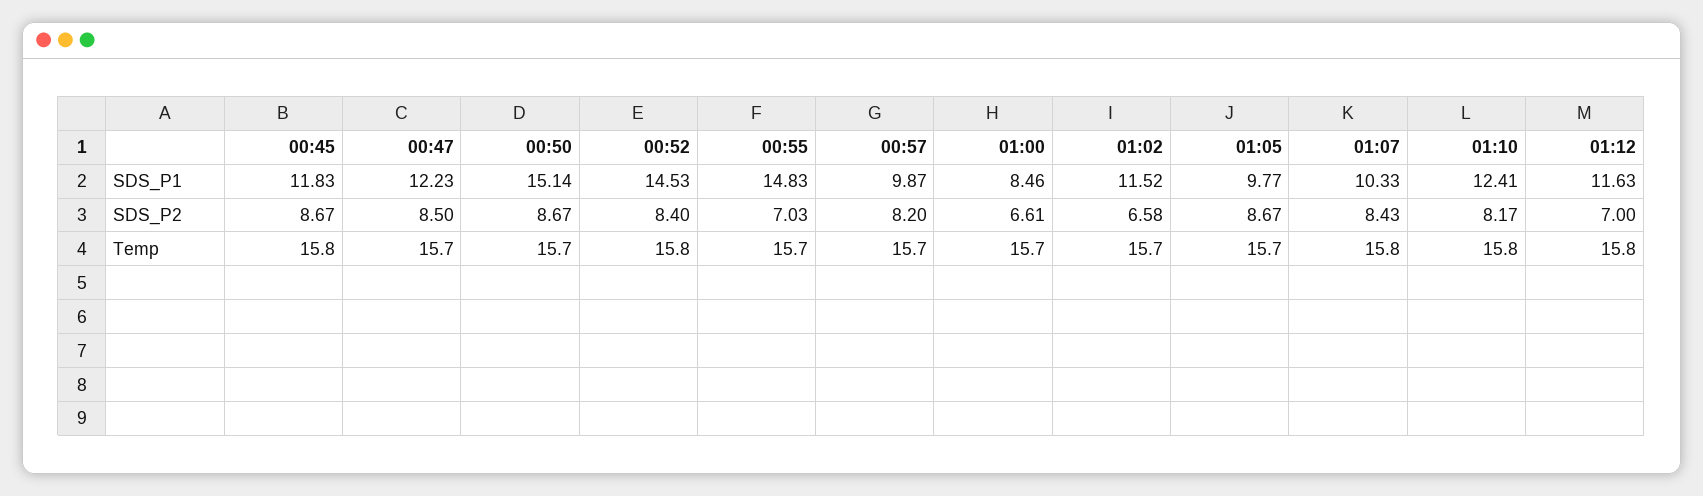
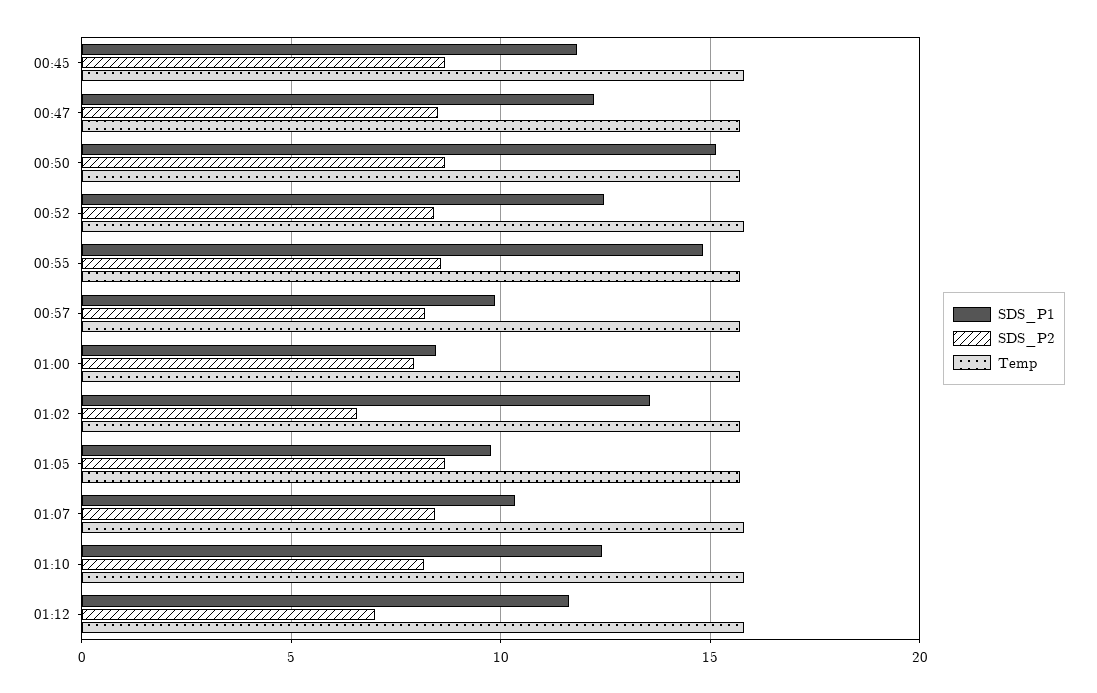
SDS_P1, 00:52: 14.53 -> 12.5
SDS_P1, 01:02: 11.52 -> 13.5
SDS_P2, 00:55: 7.03 -> 8.5
SDS_P2, 01:00: 6.61 -> 8

